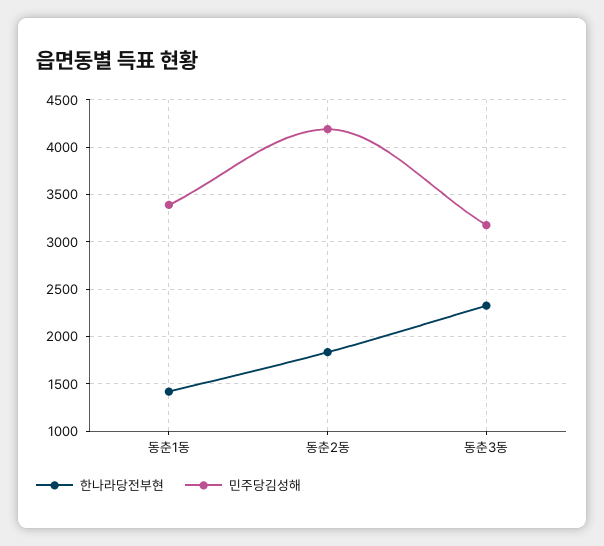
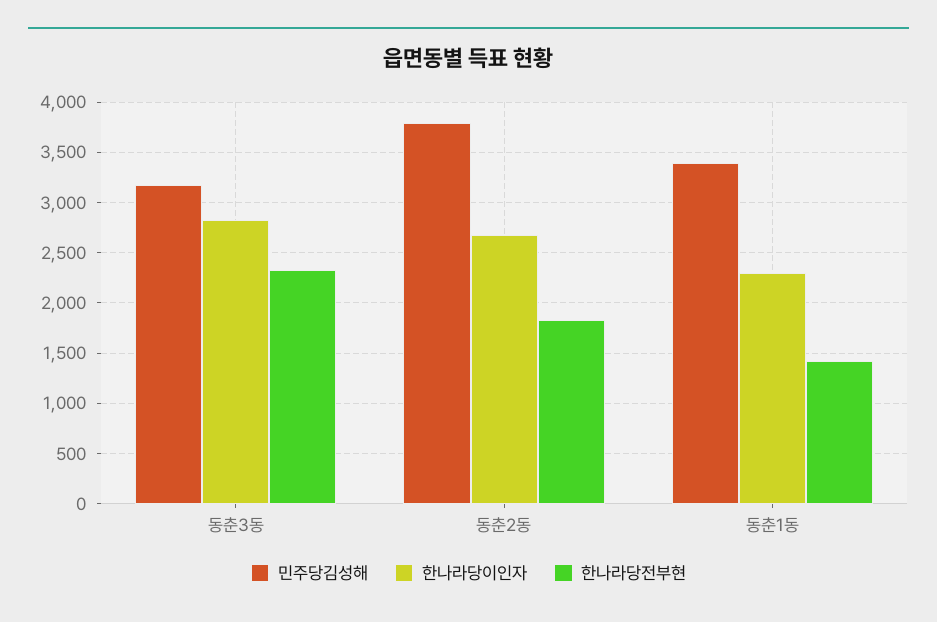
민주당김성해, 동춘2동: 4200 -> 3800
한나라당이인자, 동춘3동: none -> 2800
한나라당이인자, 동춘2동: none -> 2700
한나라당이인자, 동춘1동: none -> 2300

